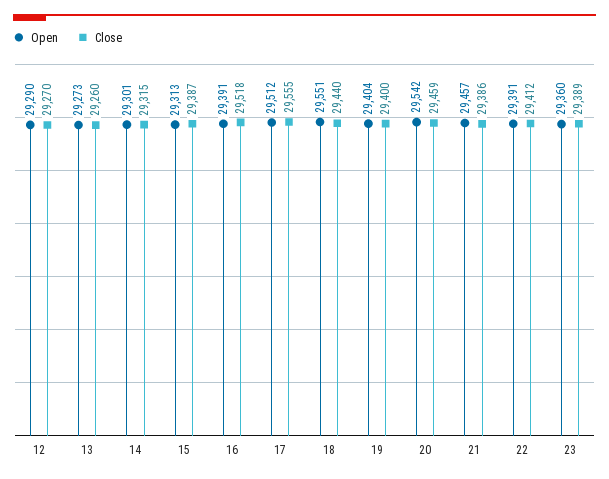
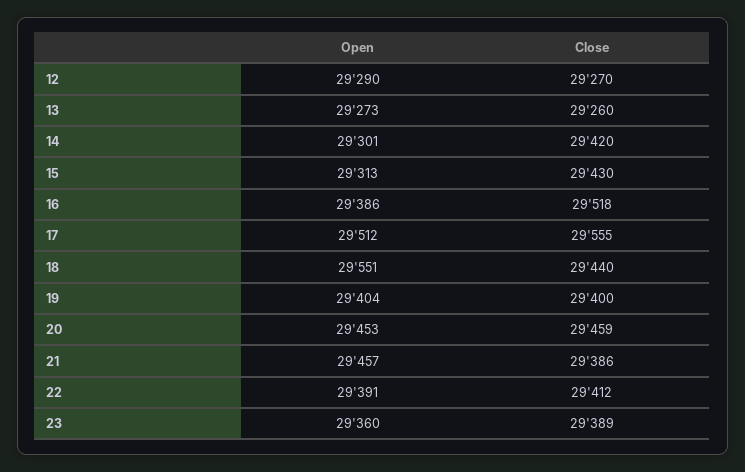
Close, 14: 29315 -> 29420
Close, 15: 29387 -> 29430
Open, 16: 29391 -> 29386
Open, 20: 29542 -> 29453

